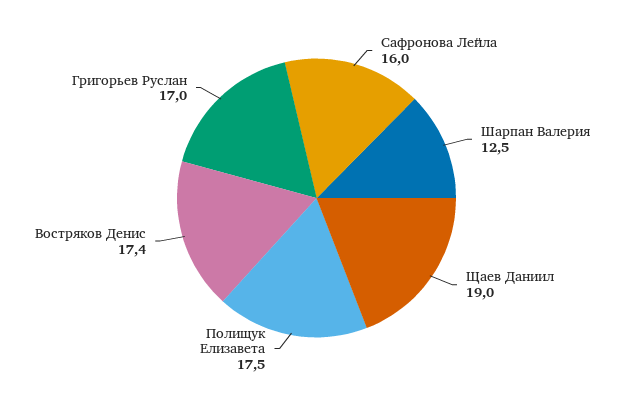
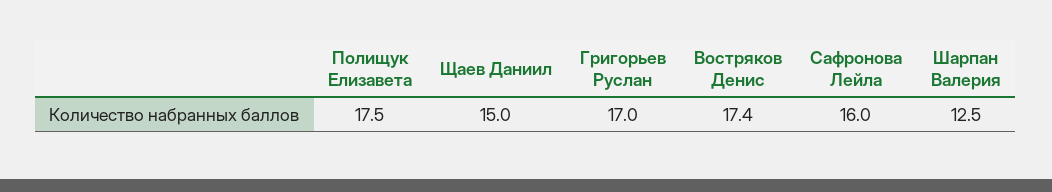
Щаев Даниил: 19 -> 15

